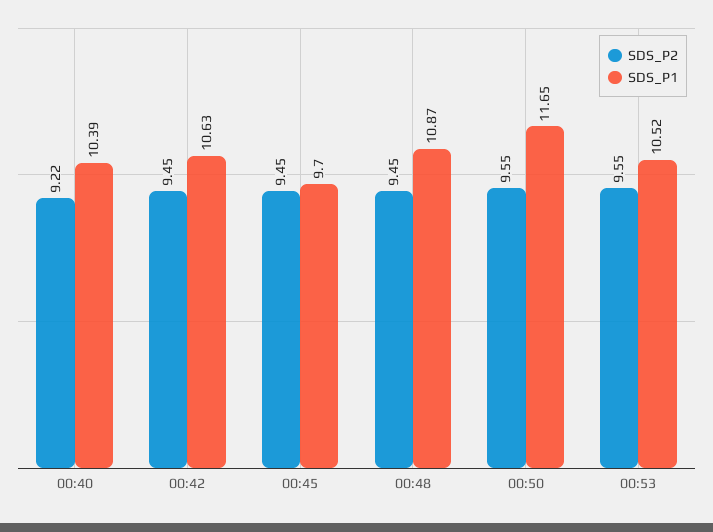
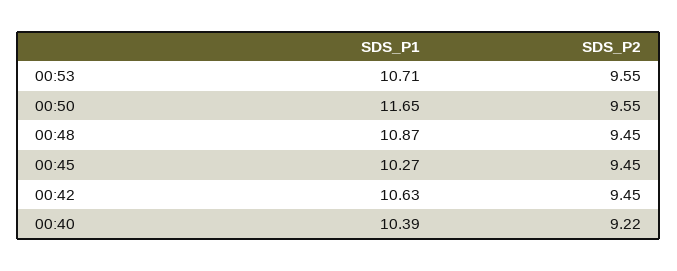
SDS_P1, 00:45: 9.7 -> 10.27
SDS_P1, 00:53: 10.52 -> 10.71

